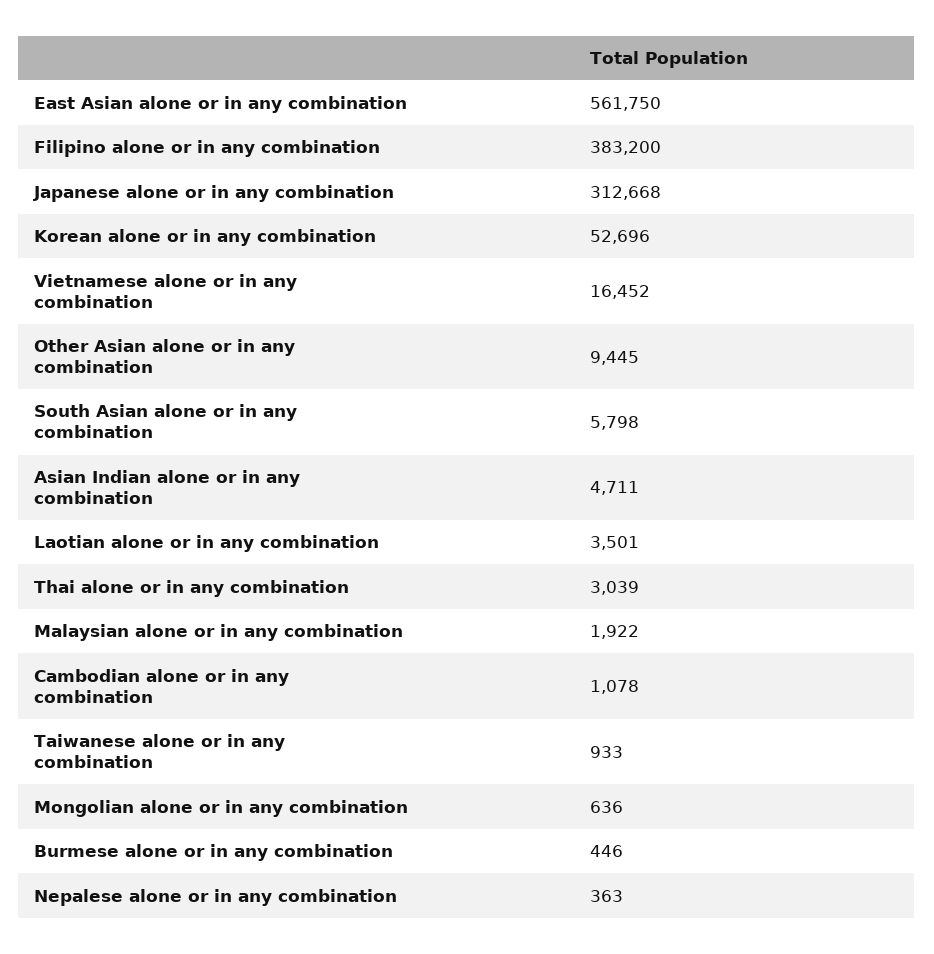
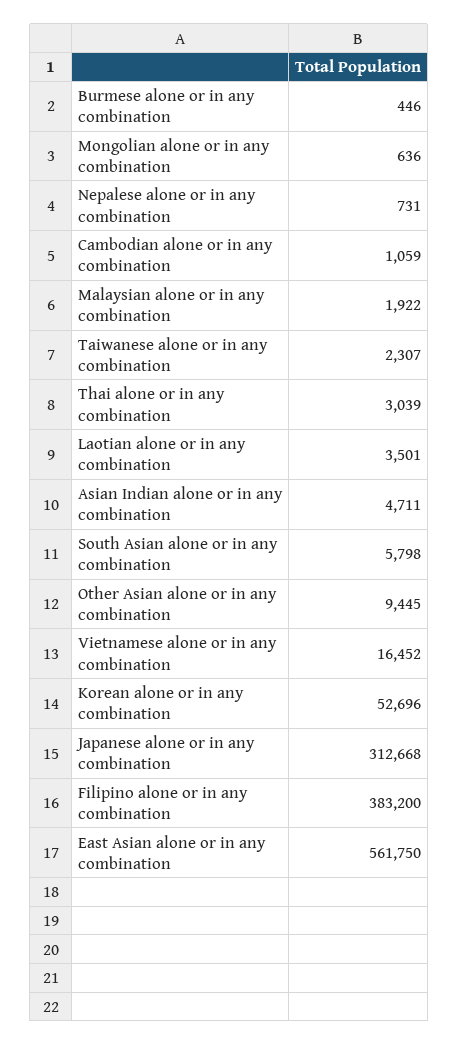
Cambodian alone or in any combination: 1078 -> 1059
Taiwanese alone or in any combination: 933 -> 2307
Nepalese alone or in any combination: 363 -> 731

